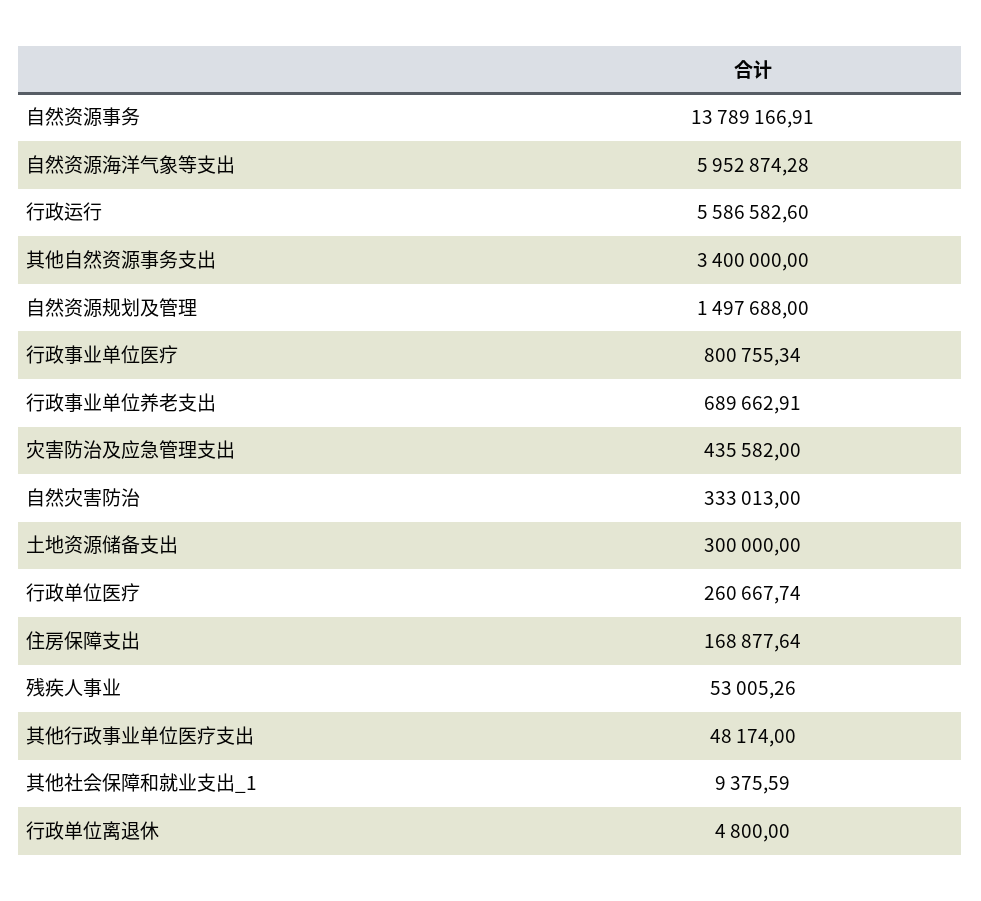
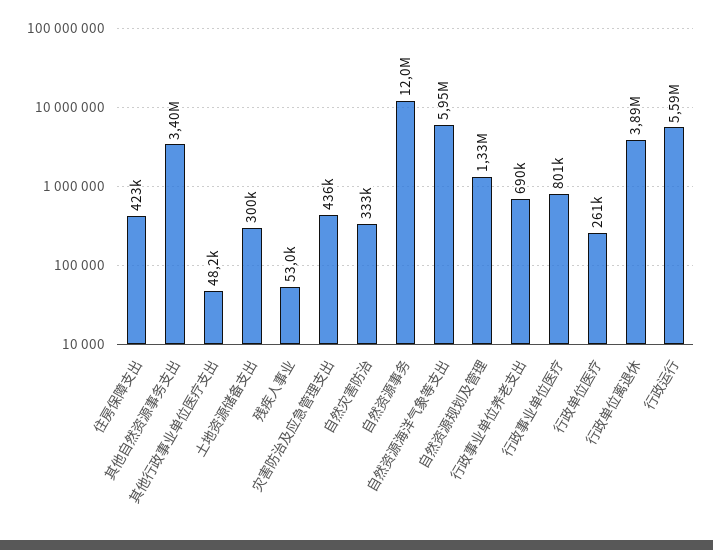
自然资源事务: 13789166.91 -> 12000000
自然资源规划及管理: 1497688 -> 1330000
住房保障支出: 168877.64 -> 423000
其他社会保障和就业支出_1: 9375.59 -> none
行政单位离退休: 4800 -> 3890000

